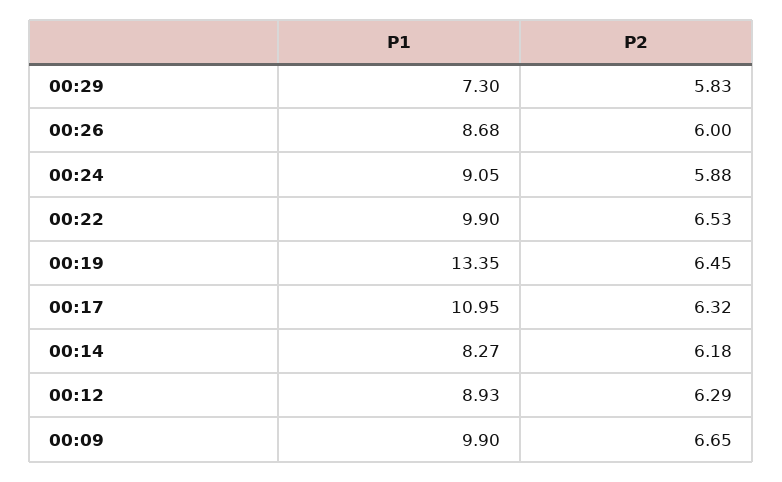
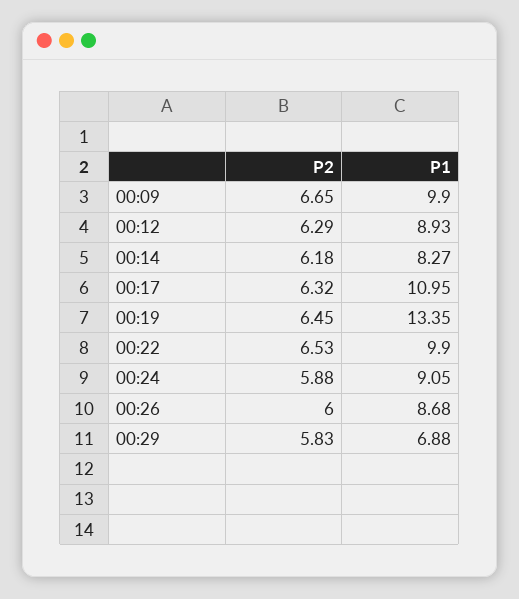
P1, 00:29: 7.3 -> 6.88

